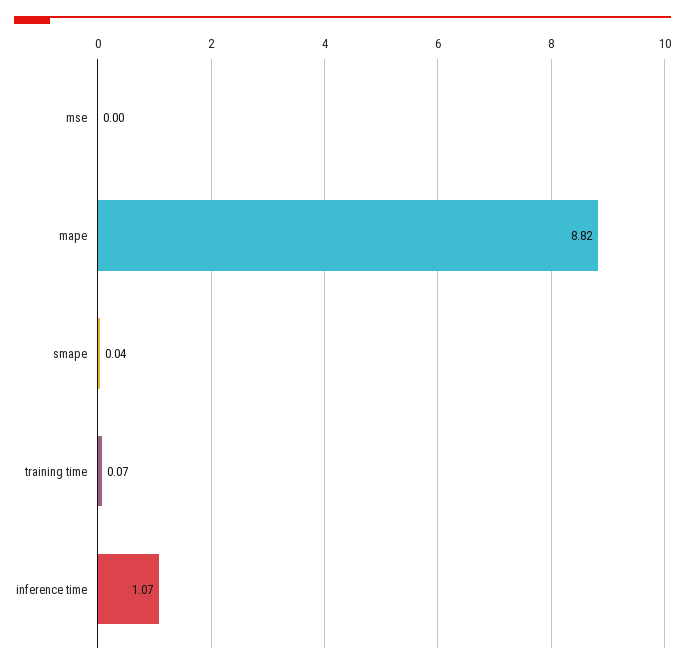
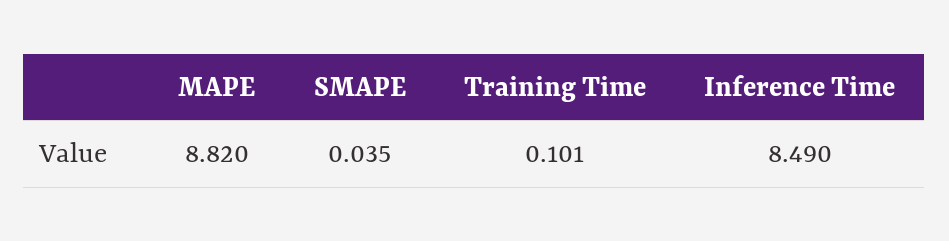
mse: 0 -> none
training time: 0.07 -> 0.101
inference time: 1.07 -> 8.49

